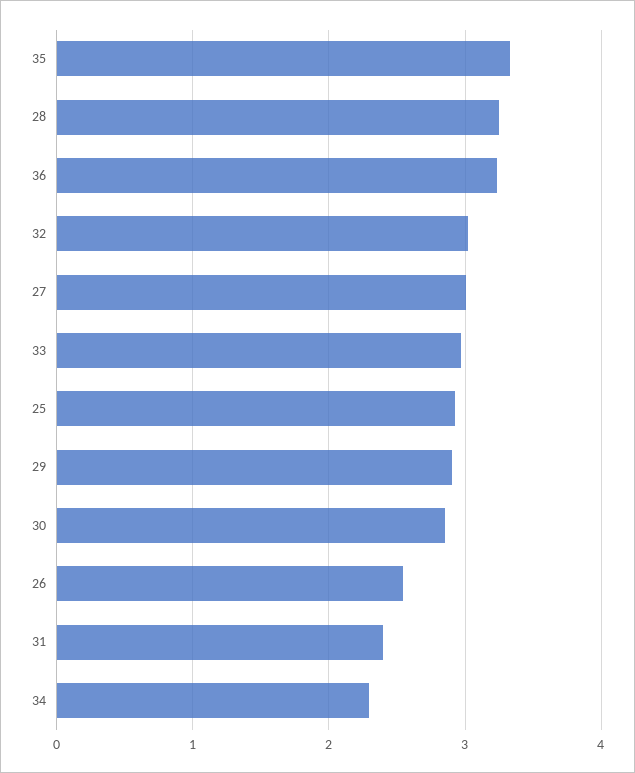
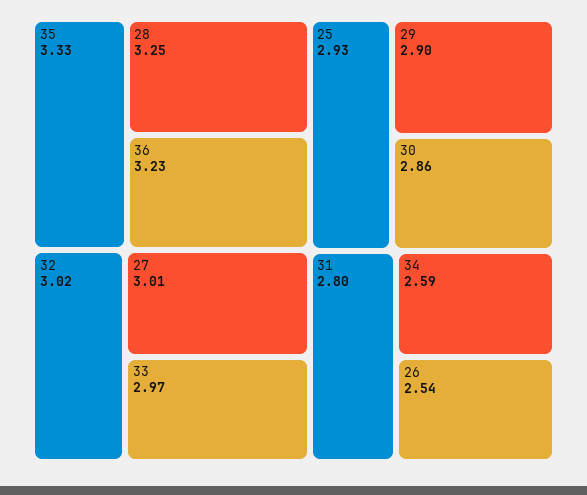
31: 2.4 -> 2.8
34: 2.3 -> 2.59

